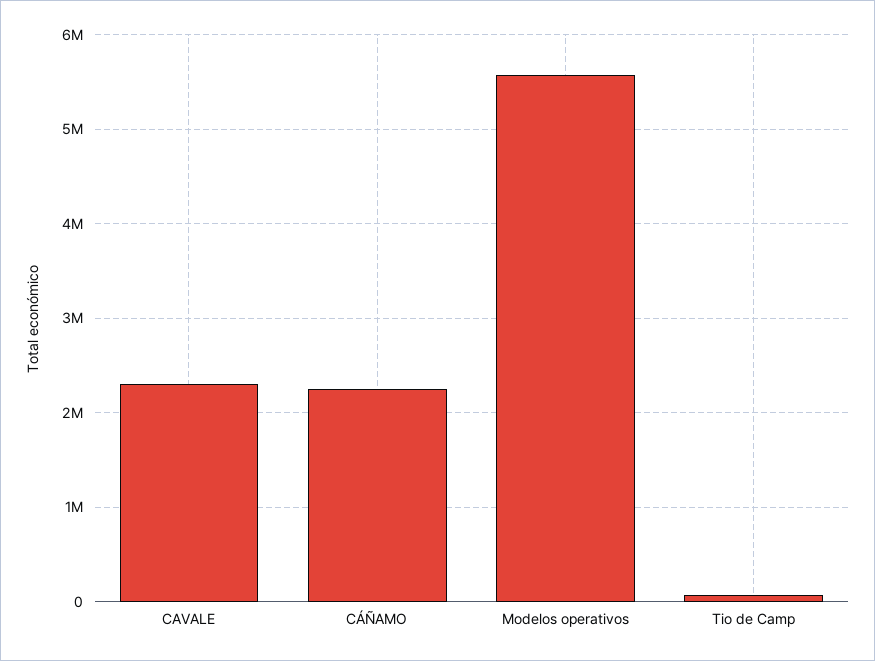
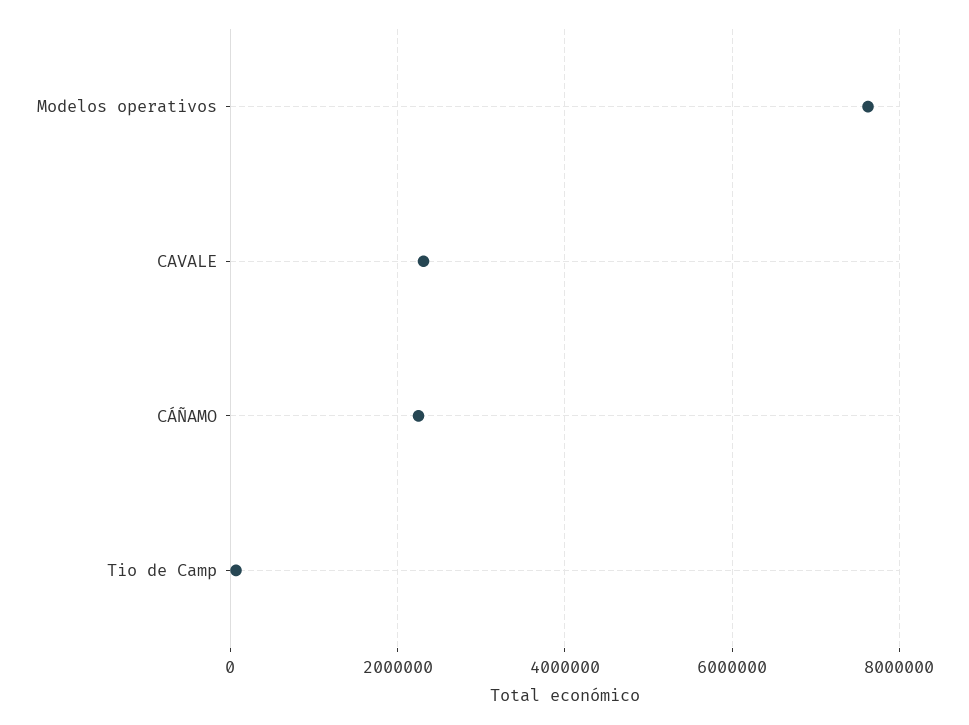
Modelos operativos: 5600000 -> 7600000

